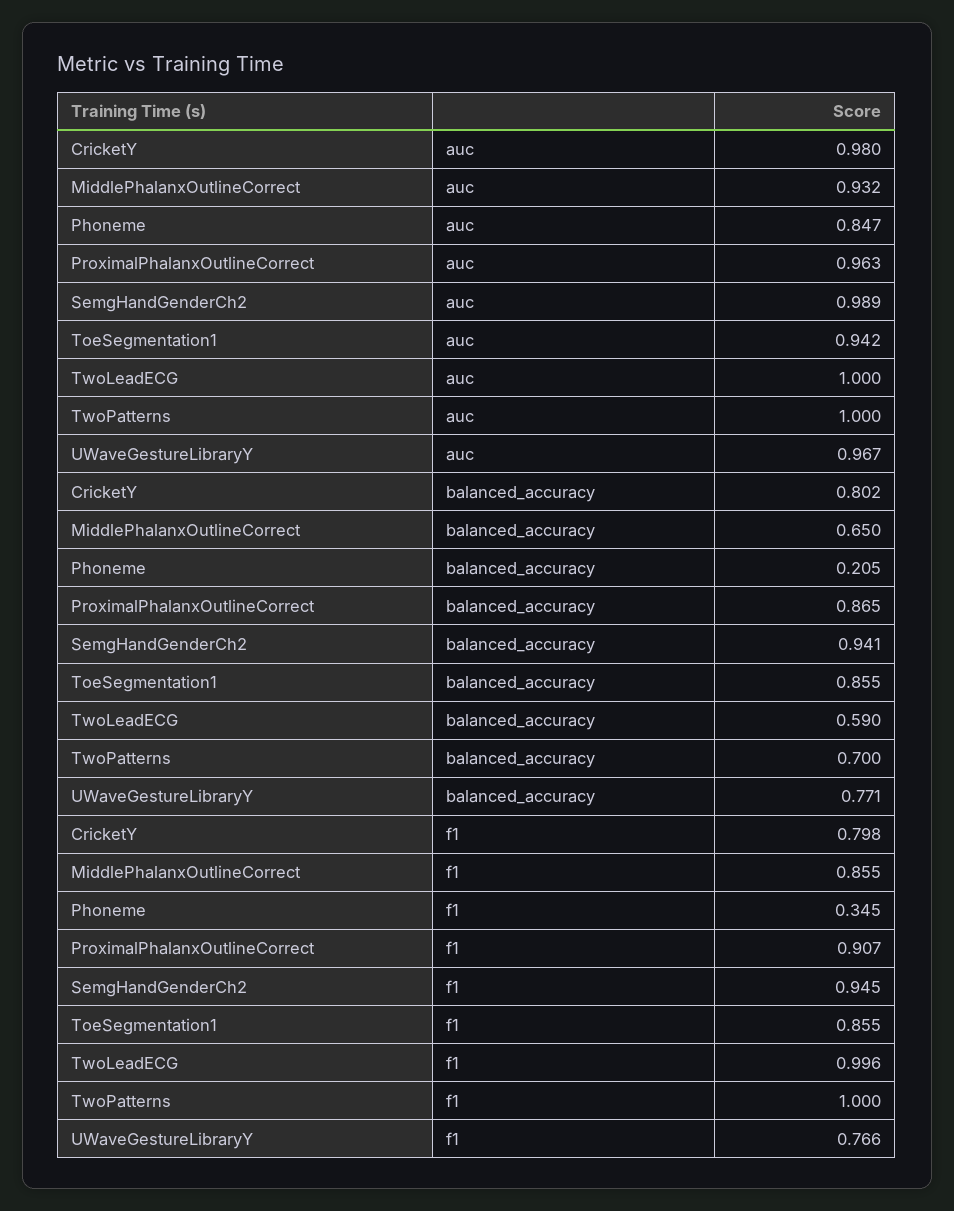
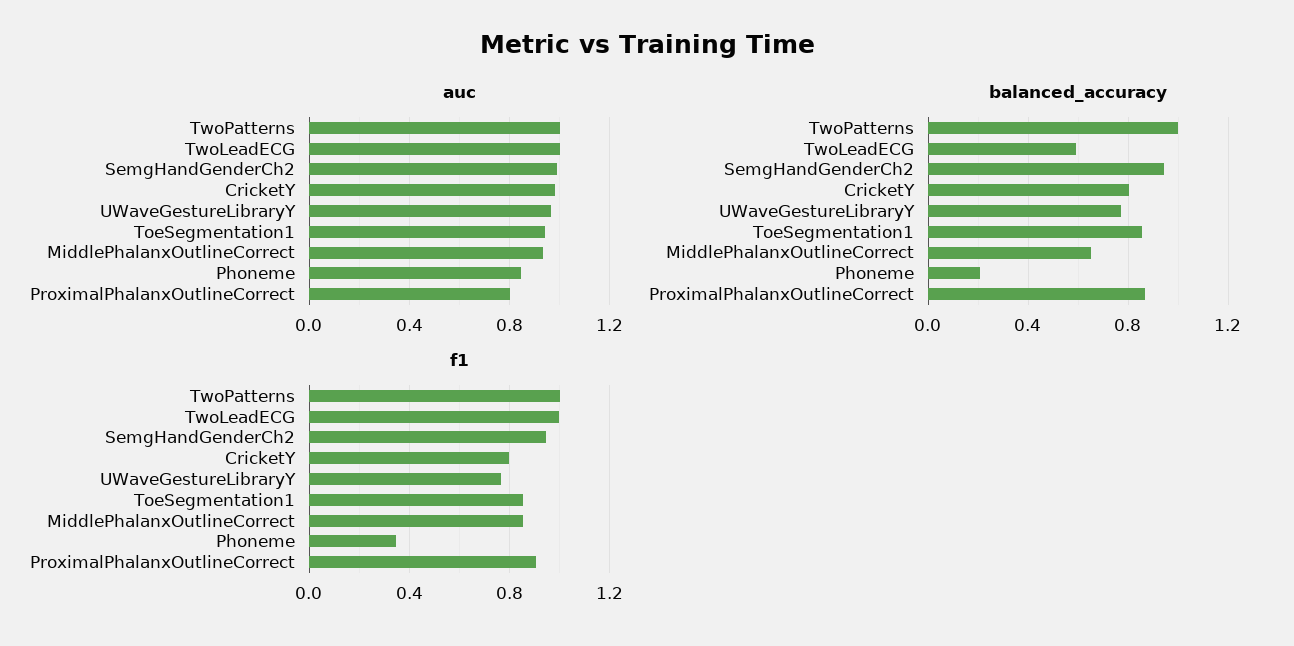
auc, ProximalPhalanxOutlineCorrect: 0.963 -> 0.8
balanced_accuracy, TwoPatterns: 0.7 -> 1

